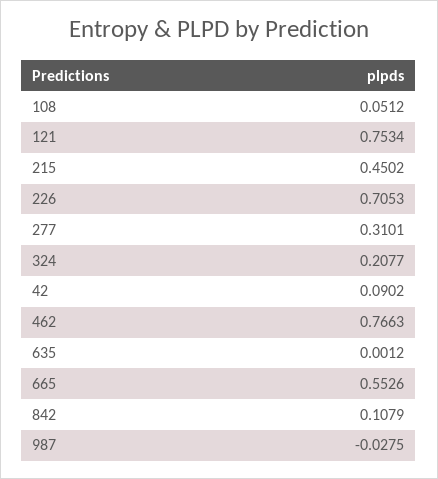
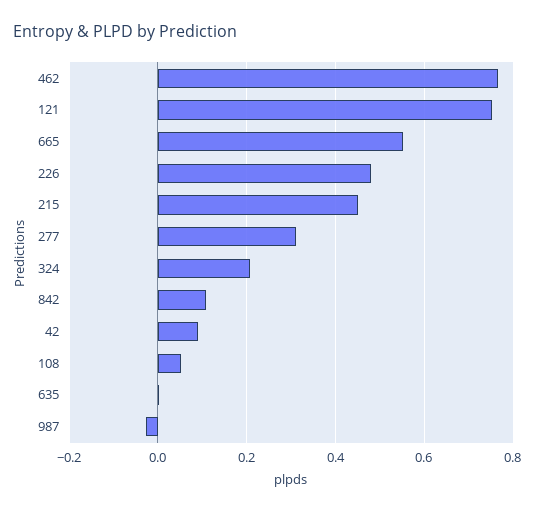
226: 0.7053 -> 0.48

